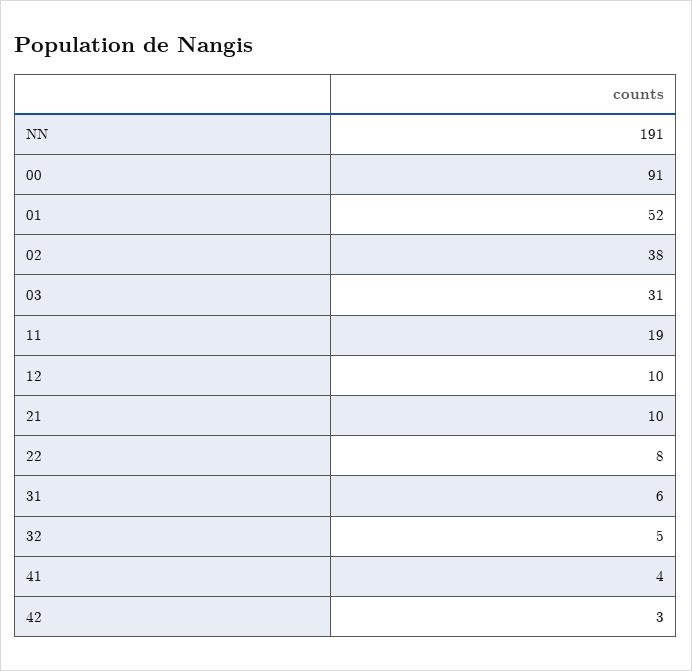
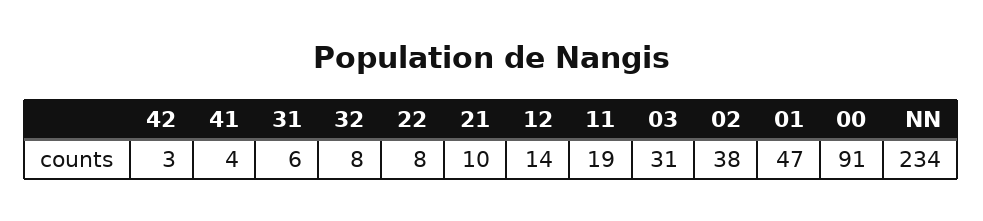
NN: 191 -> 234
01: 52 -> 47
12: 10 -> 14
32: 5 -> 8

